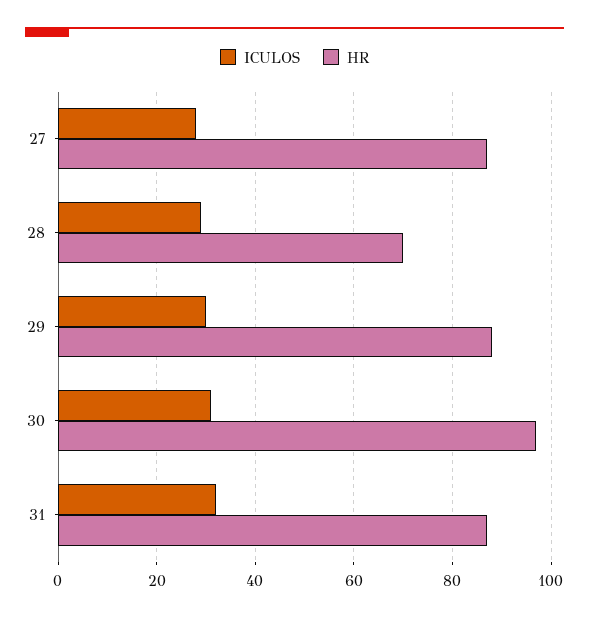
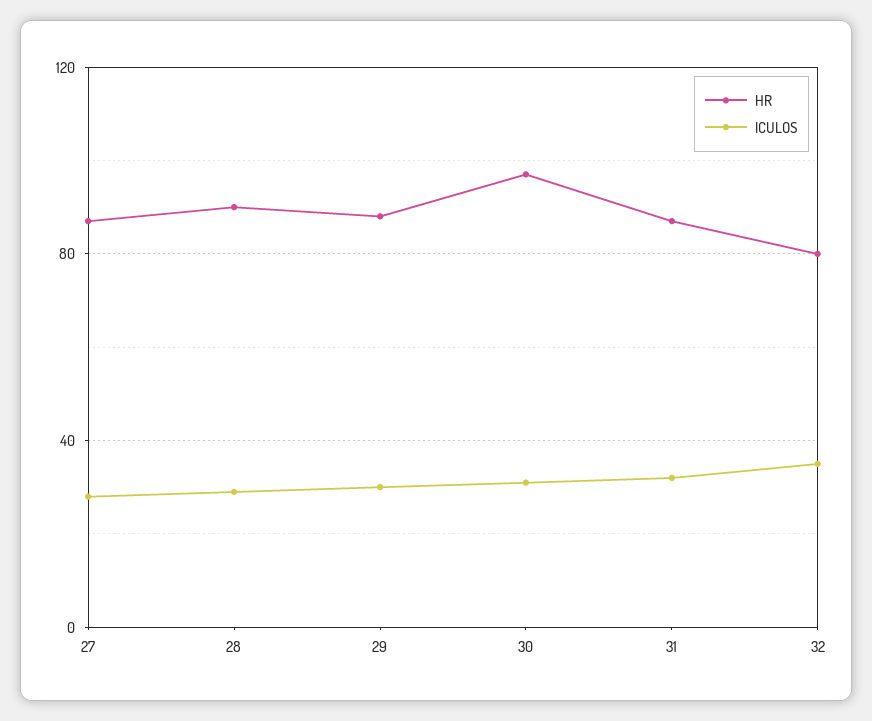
HR, 28: 70 -> 90
HR, 32: none -> 80
ICULOS, 32: none -> 35

